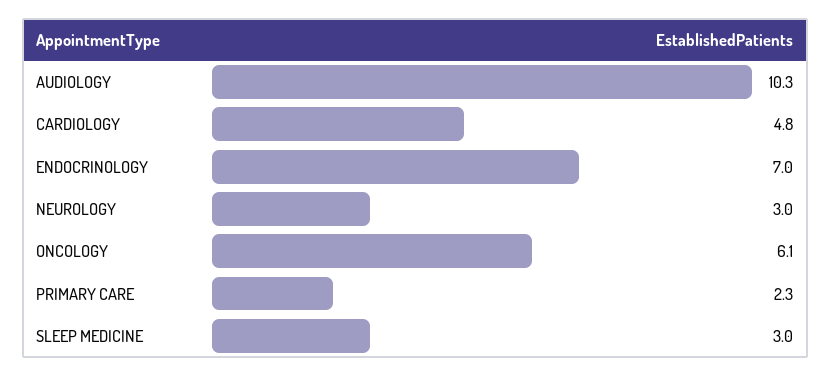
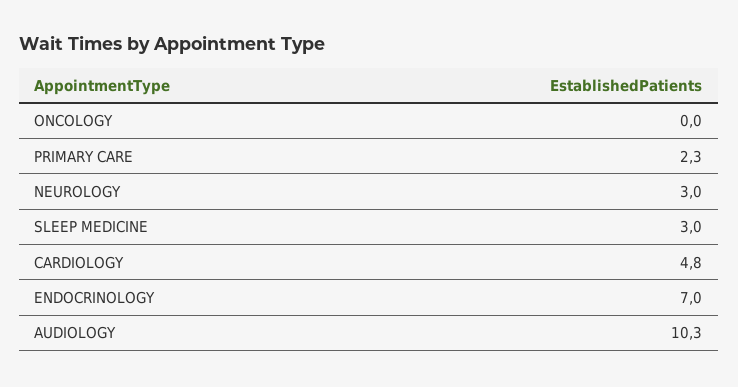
ONCOLOGY: 6.1 -> 0

